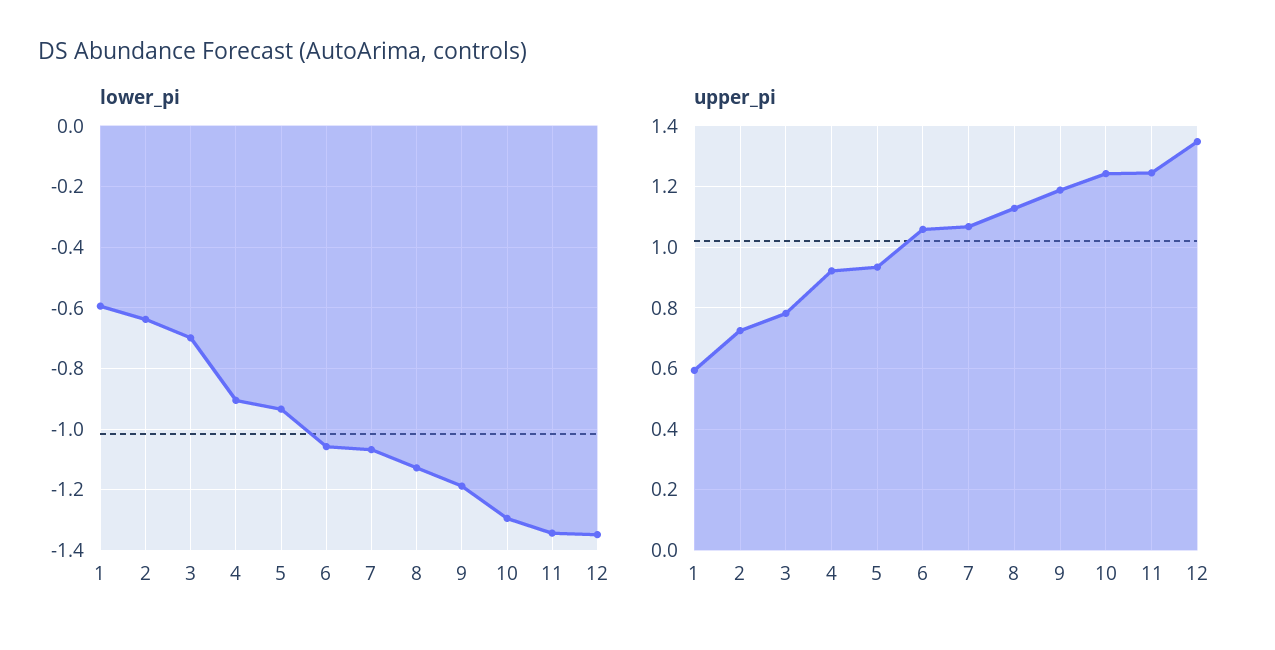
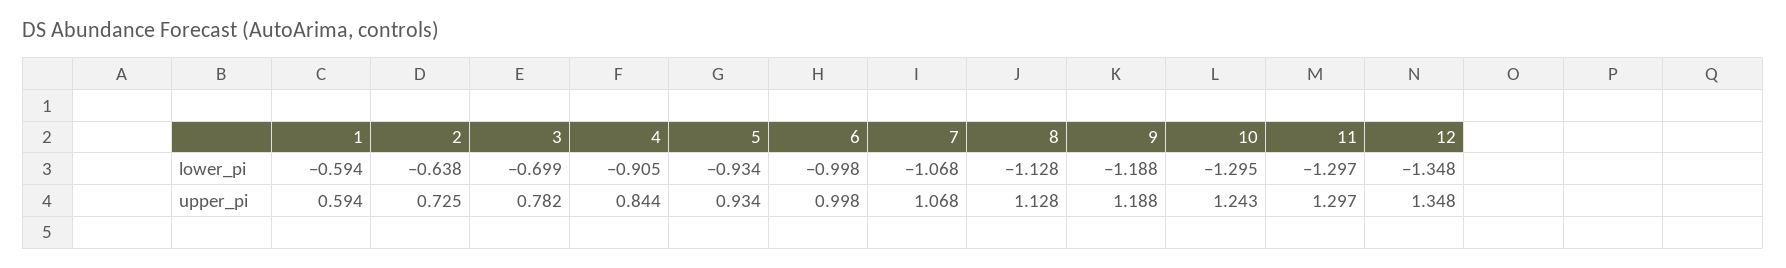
lower_pi, 6: -1.06 -> -0.998
lower_pi, 11: -1.34 -> -1.297
upper_pi, 4: 0.92 -> 0.844
upper_pi, 6: 1.06 -> 0.998
upper_pi, 11: 1.24 -> 1.297

